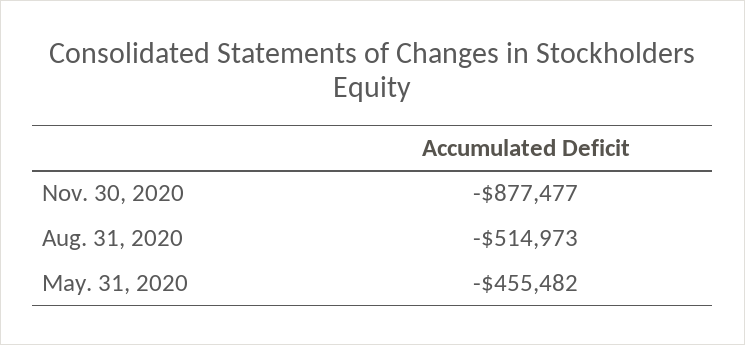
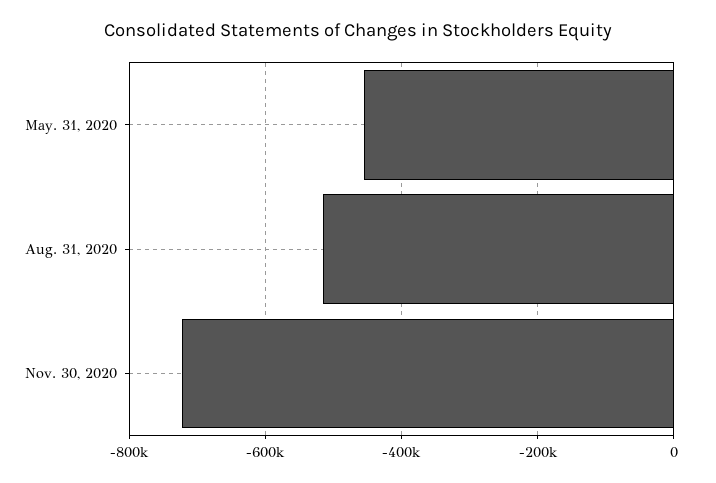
Nov. 30, 2020: -877477 -> -720000

